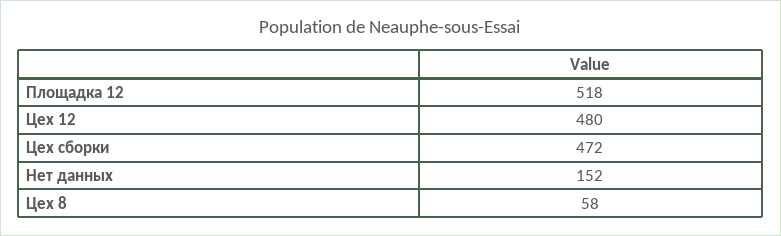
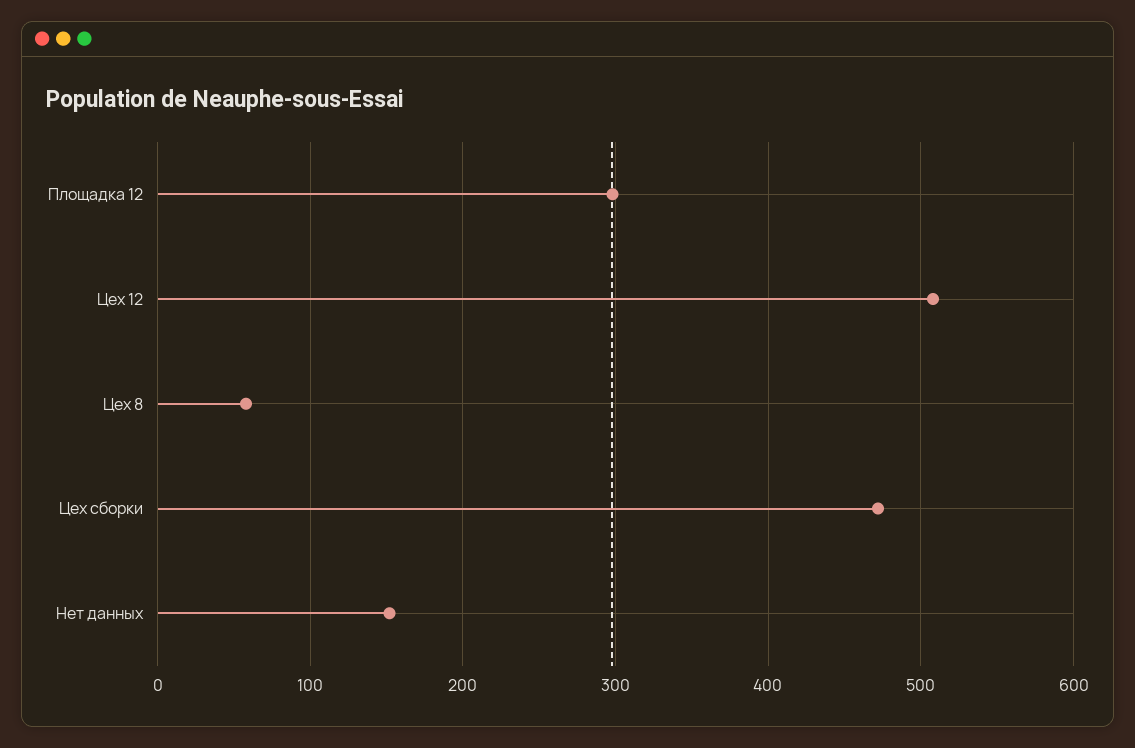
Площадка 12: 518 -> 300
Цех 12: 480 -> 510

